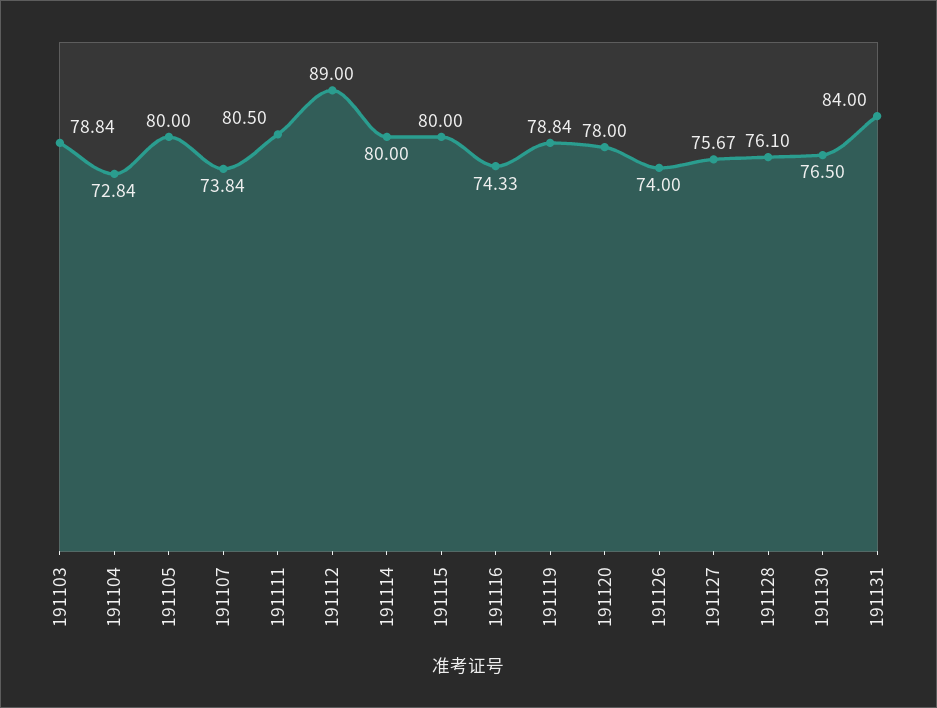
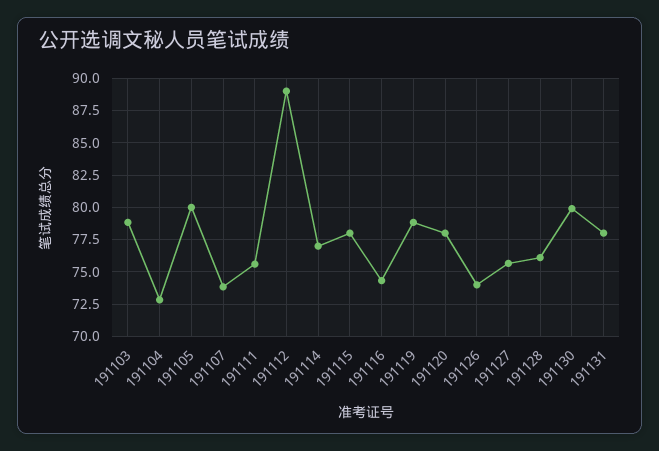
191111: 80.5 -> 75.5
191114: 80 -> 77
191115: 80 -> 78
191130: 76.5 -> 80
191131: 84 -> 78

